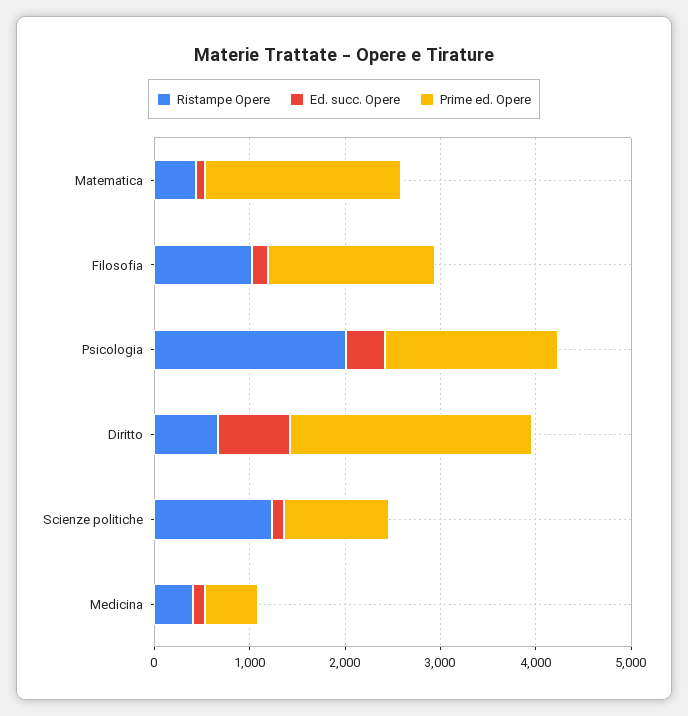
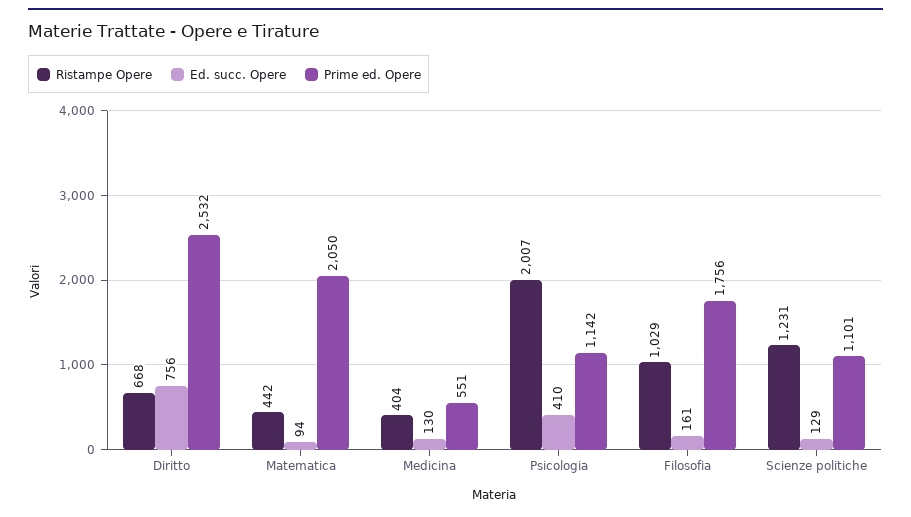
Prime ed. Opere, Psicologia: 1800 -> 1142

